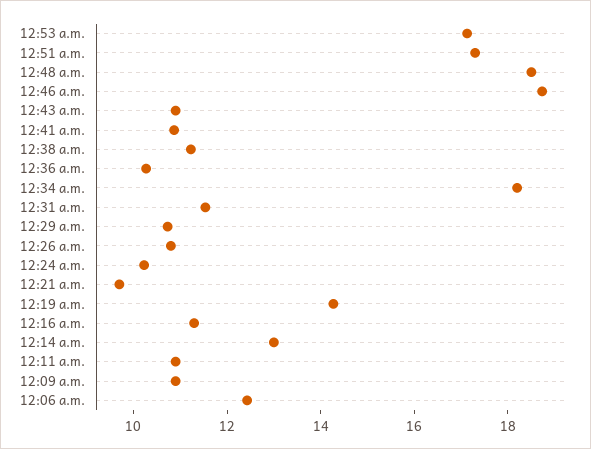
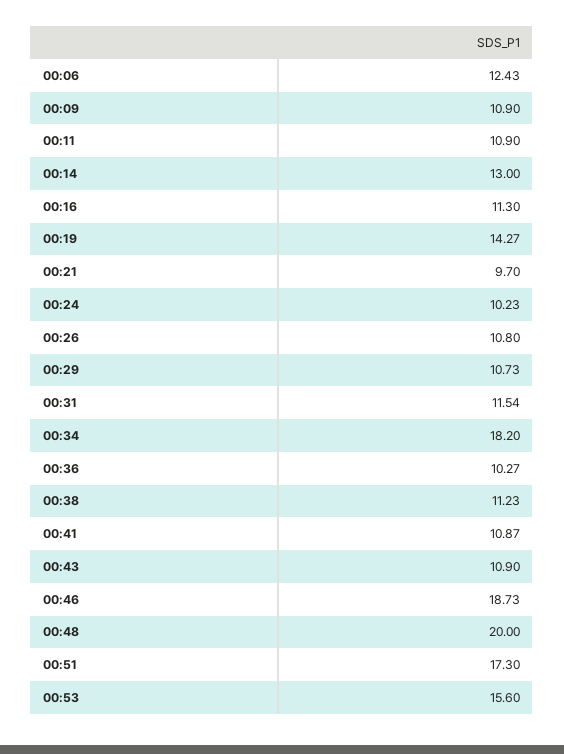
12:53 a.m.: 17 -> 15.6
12:48 a.m.: 18.5 -> 20

